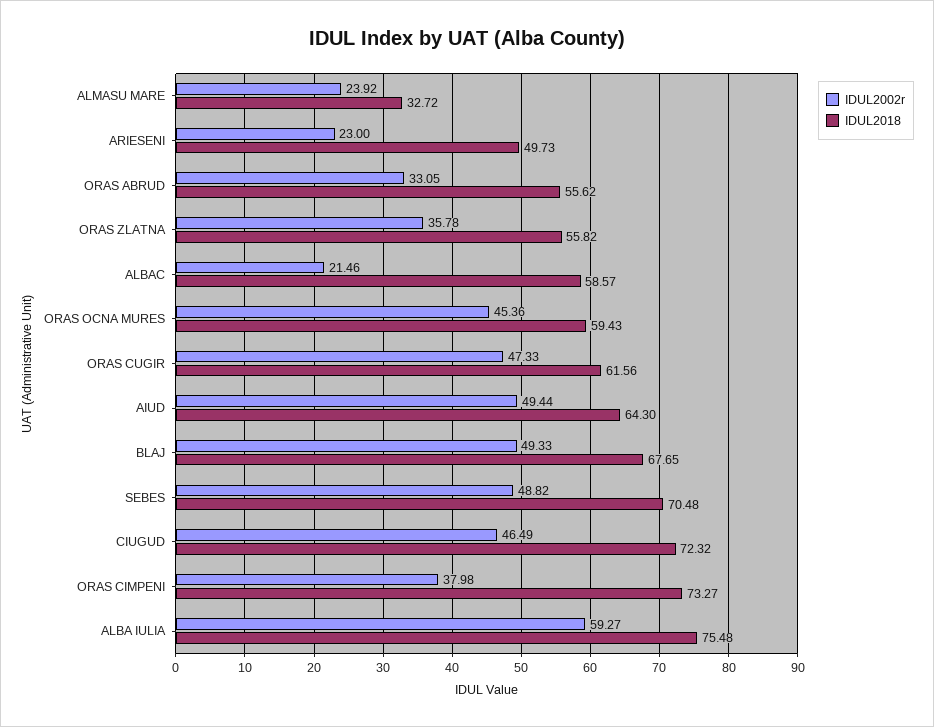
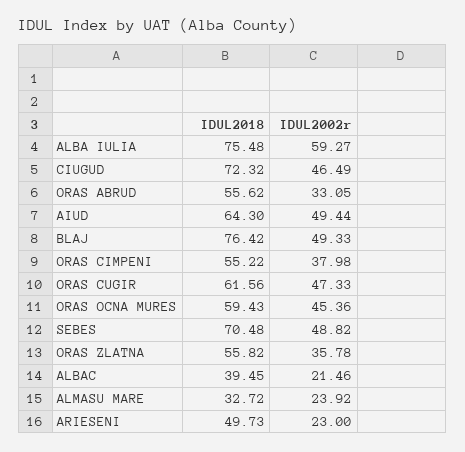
IDUL2018, ALBAC: 58.57 -> 39.45
IDUL2018, BLAJ: 67.65 -> 76.42
IDUL2018, ORAS CIMPENI: 73.27 -> 55.22

